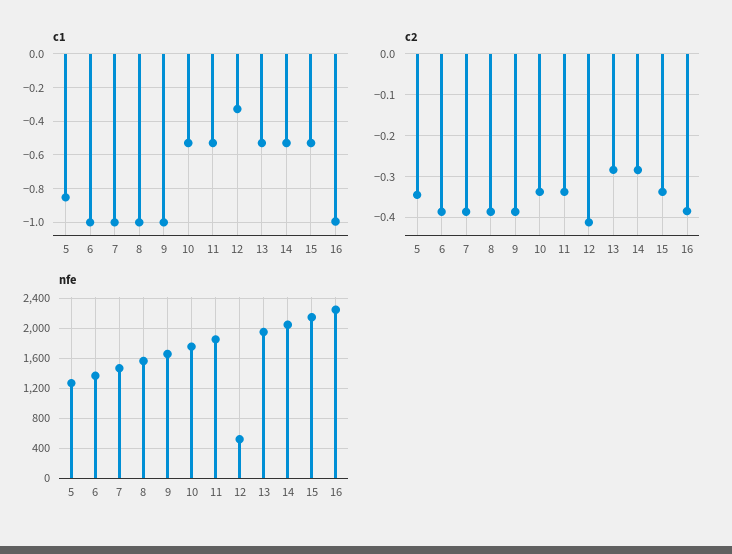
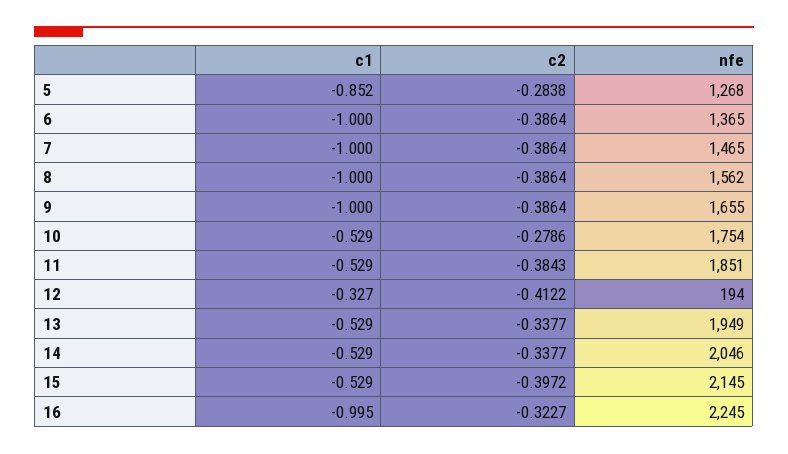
c2, 5: -0.34 -> -0.2838
c2, 10: -0.34 -> -0.2786
c2, 11: -0.34 -> -0.3843
c2, 13: -0.28 -> -0.3377
c2, 14: -0.28 -> -0.3377
c2, 15: -0.34 -> -0.3972
c2, 16: -0.38 -> -0.3227
nfe, 12: 500 -> 194

